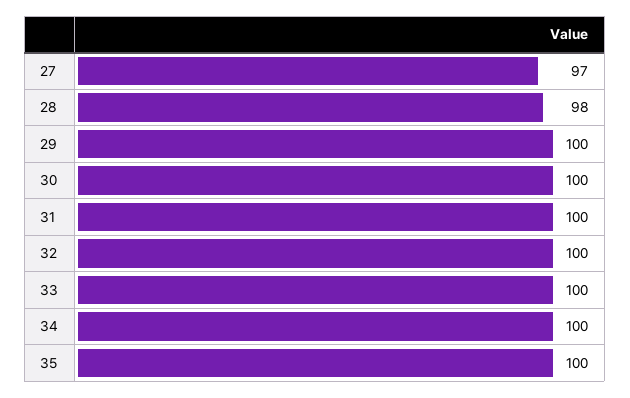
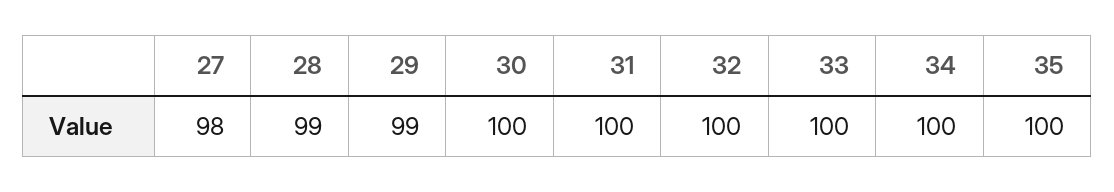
27: 97 -> 98
28: 98 -> 99
29: 100 -> 99

